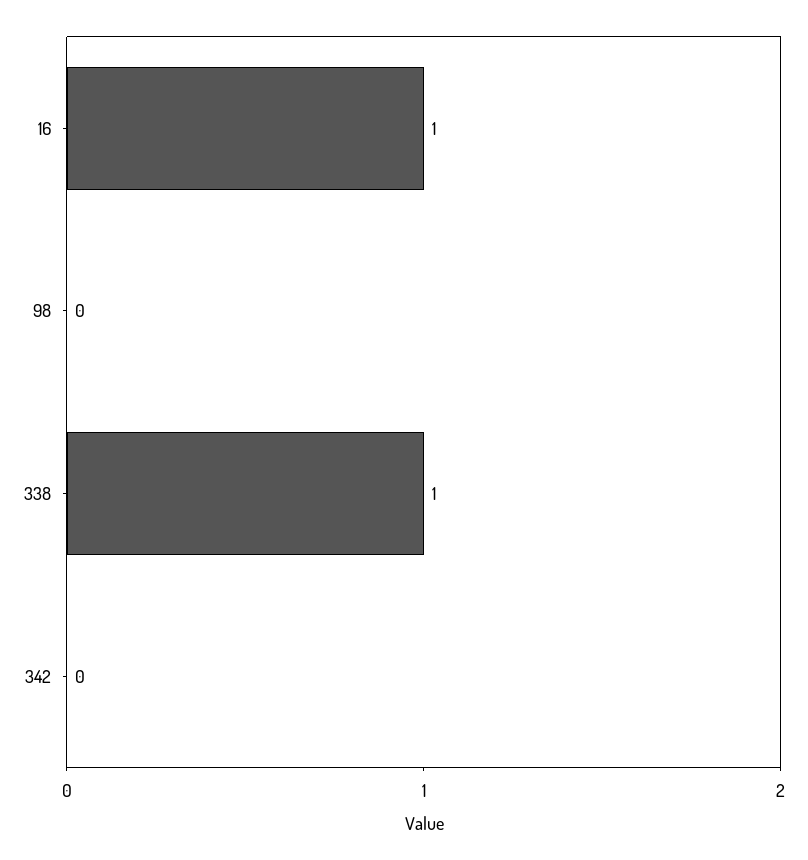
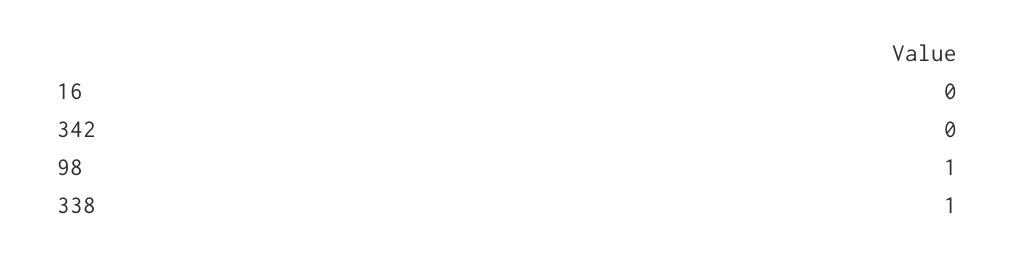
16: 1 -> 0
98: 0 -> 1

